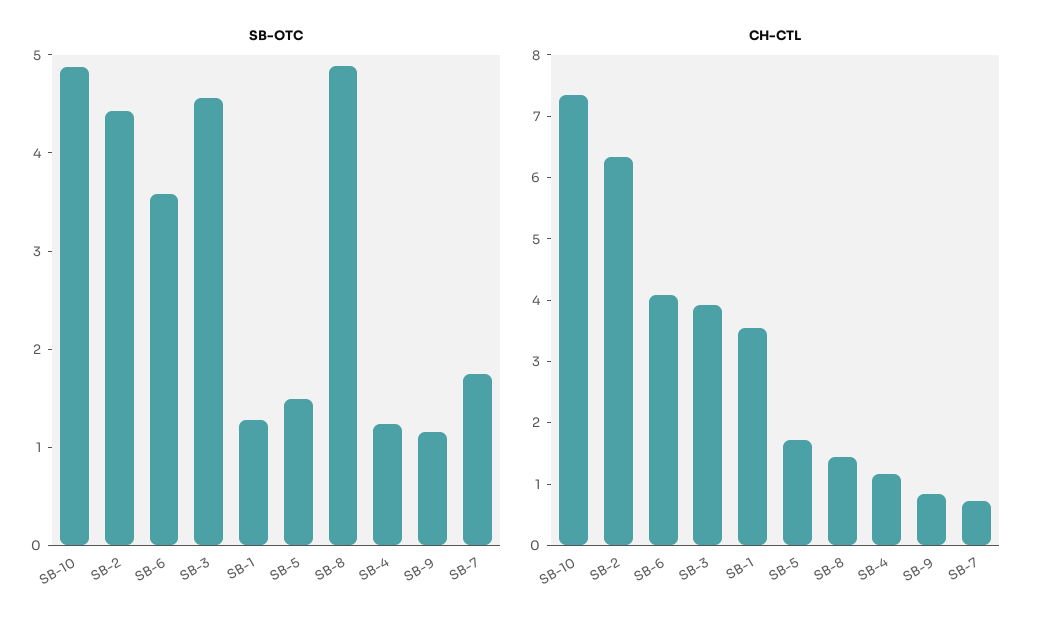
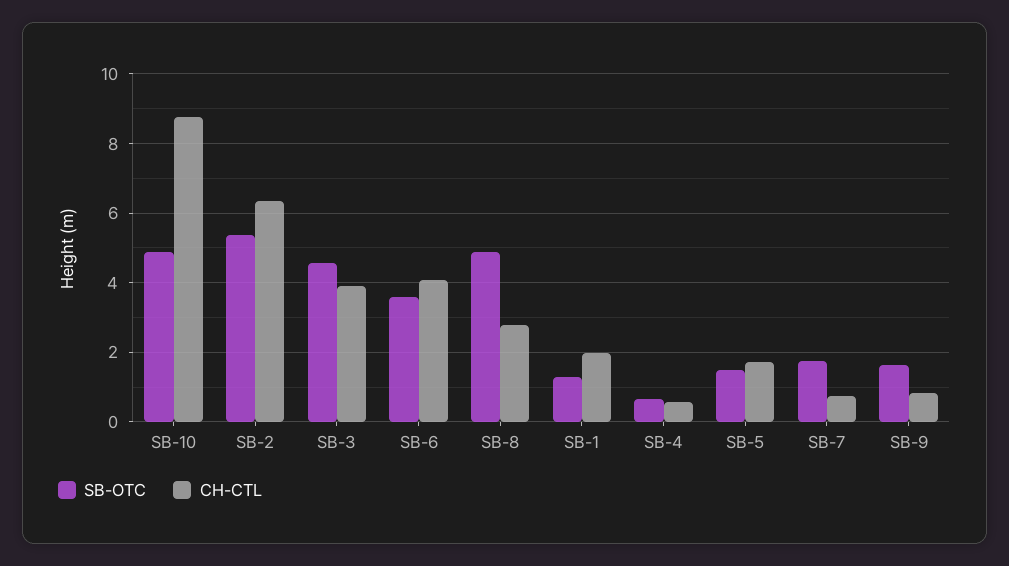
SB-OTC, SB-2: 4.4 -> 5.4
SB-OTC, SB-4: 1.2 -> 0.6
SB-OTC, SB-9: 1.2 -> 1.6
CH-CTL, SB-10: 7.4 -> 8.8
CH-CTL, SB-1: 3.6 -> 2
CH-CTL, SB-8: 1.4 -> 2.8
CH-CTL, SB-4: 1.2 -> 0.6

